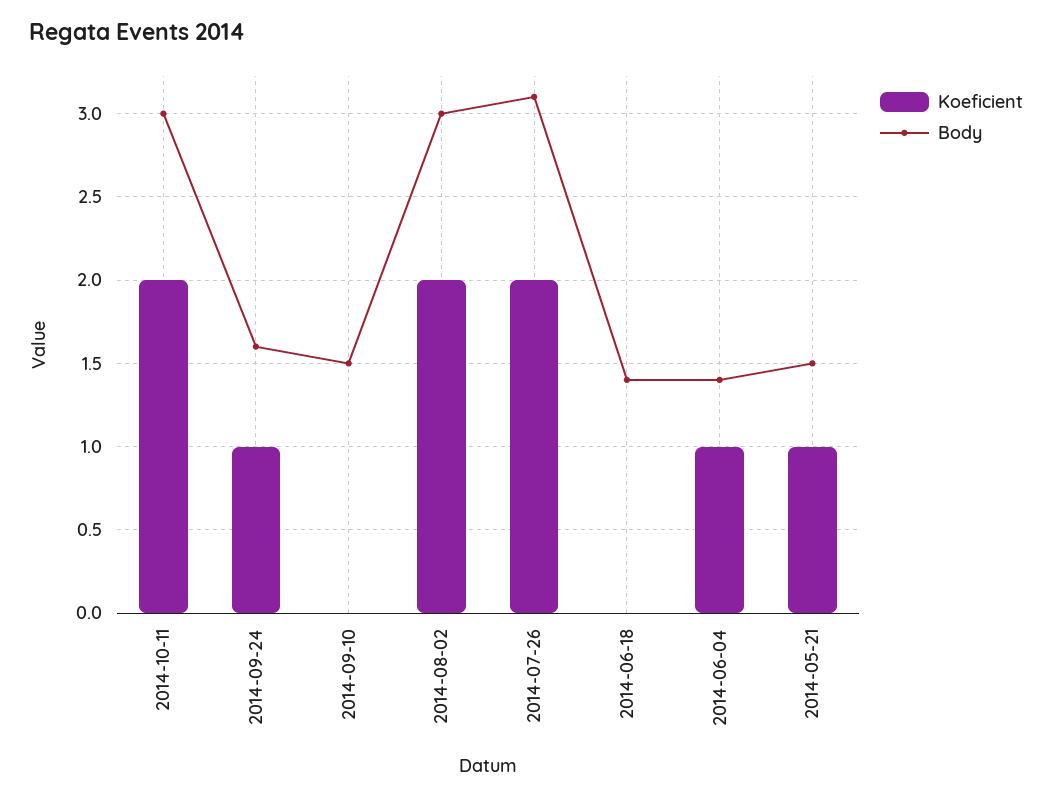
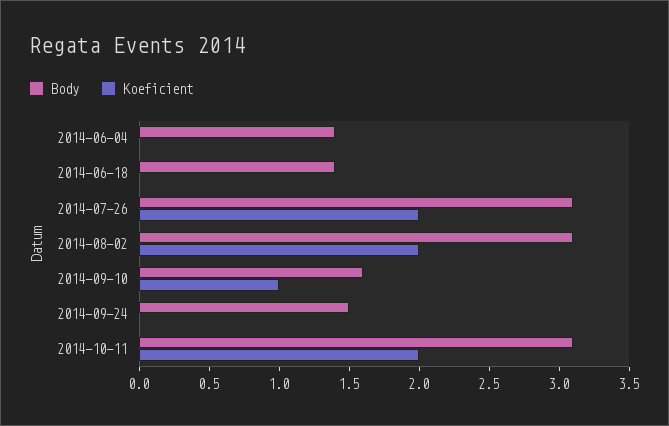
Body, 2014-10-11: 3 -> 3.1
Koeficient, 2014-09-24: 1 -> 0
Body, 2014-09-24: 1.6 -> 1.5
Koeficient, 2014-09-10: 0 -> 1
Body, 2014-09-10: 1.5 -> 1.6
Body, 2014-08-02: 3 -> 3.1
Koeficient, 2014-06-04: 1 -> 0
Koeficient, 2014-05-21: 1 -> none
Body, 2014-05-21: 1.5 -> none

